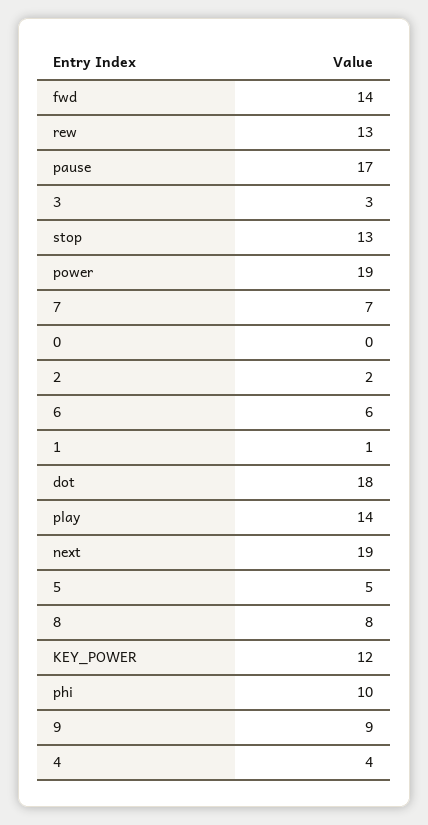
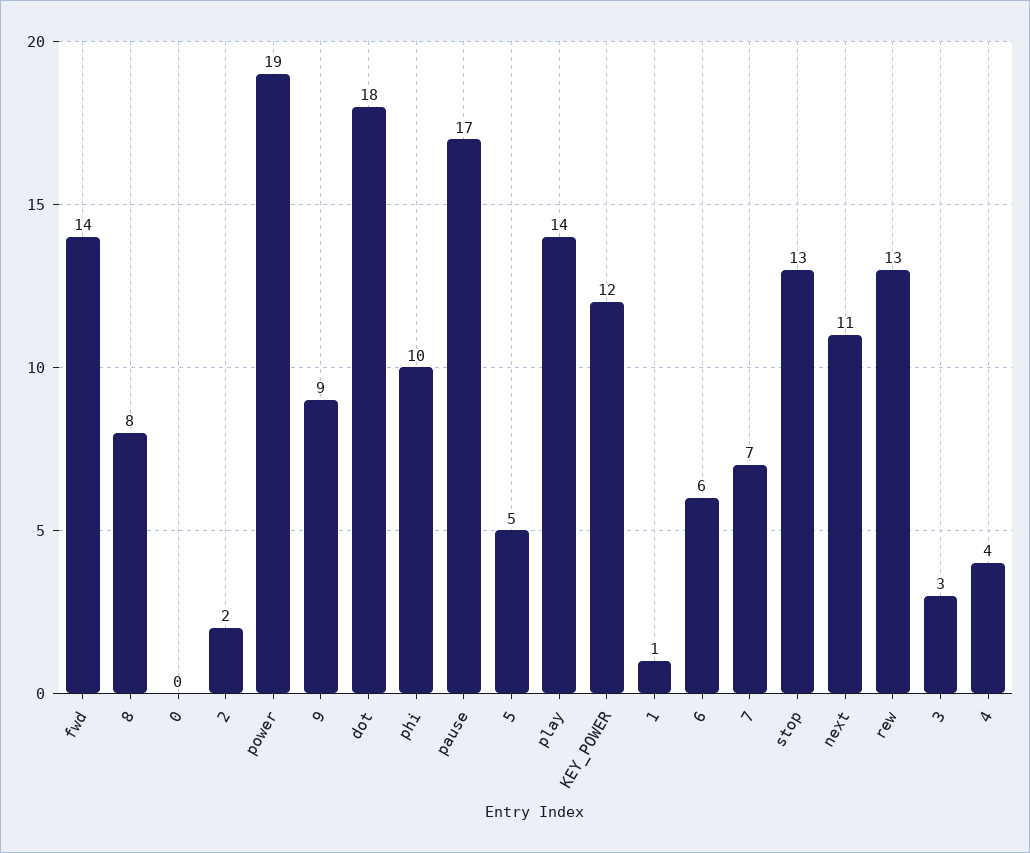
next: 19 -> 11

